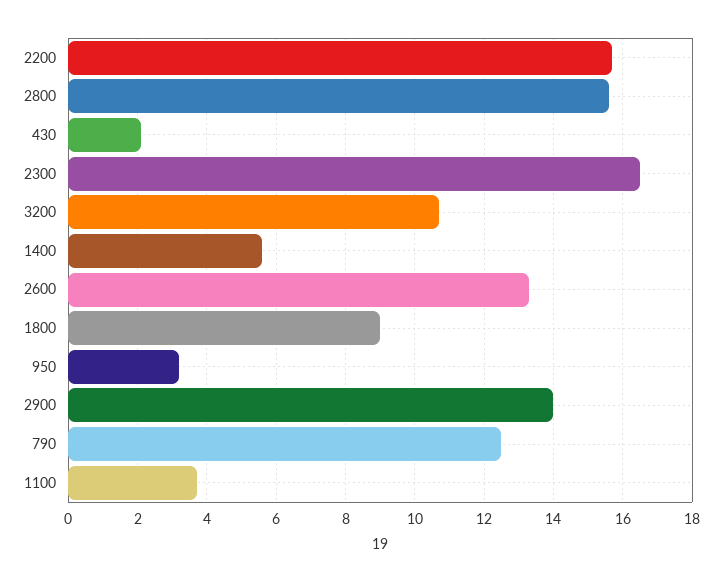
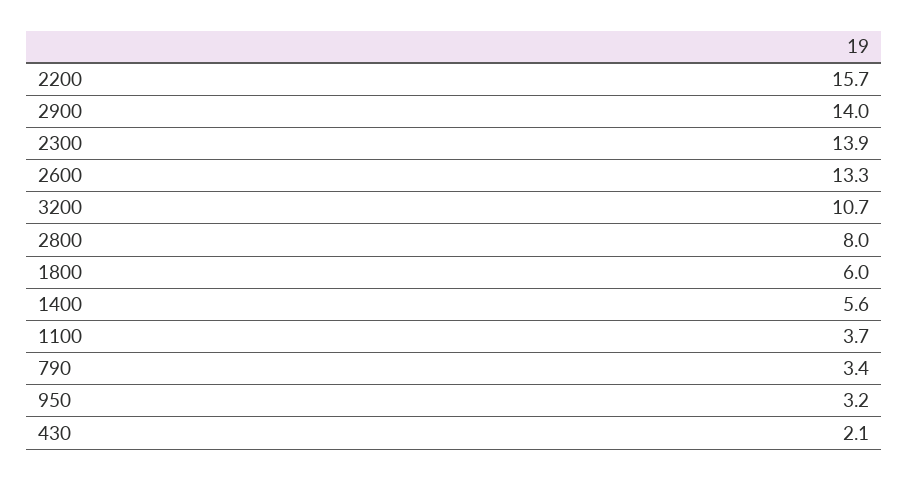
2800: 15.5 -> 8
2300: 16.5 -> 13.9
1800: 9 -> 6
790: 12.5 -> 3.4

